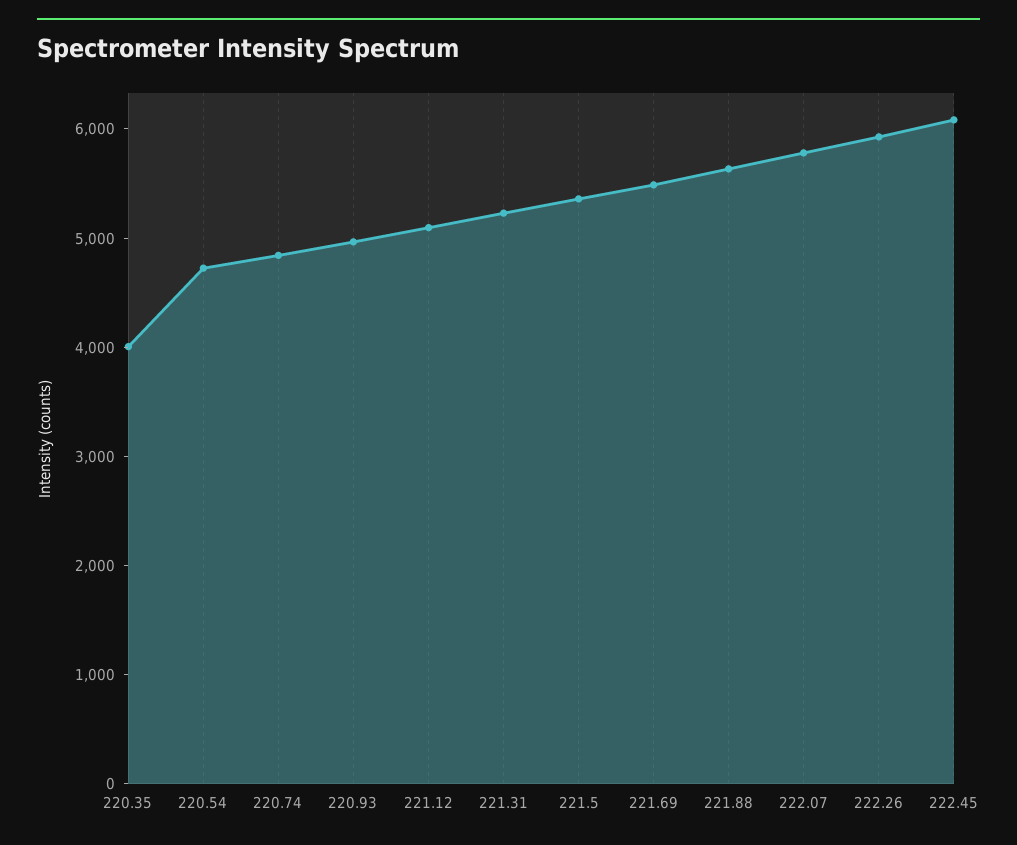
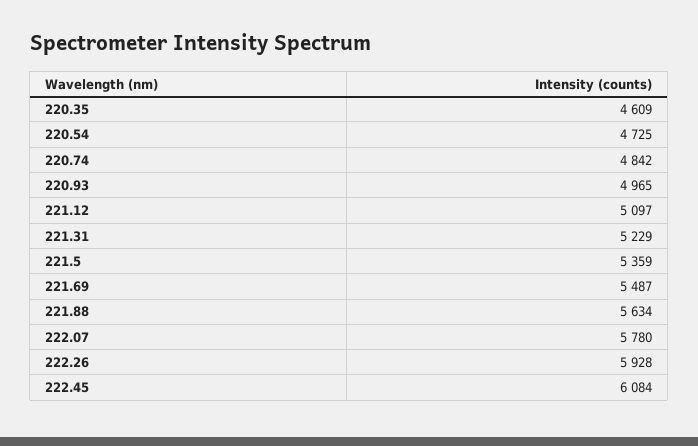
220.35: 4000 -> 4609

